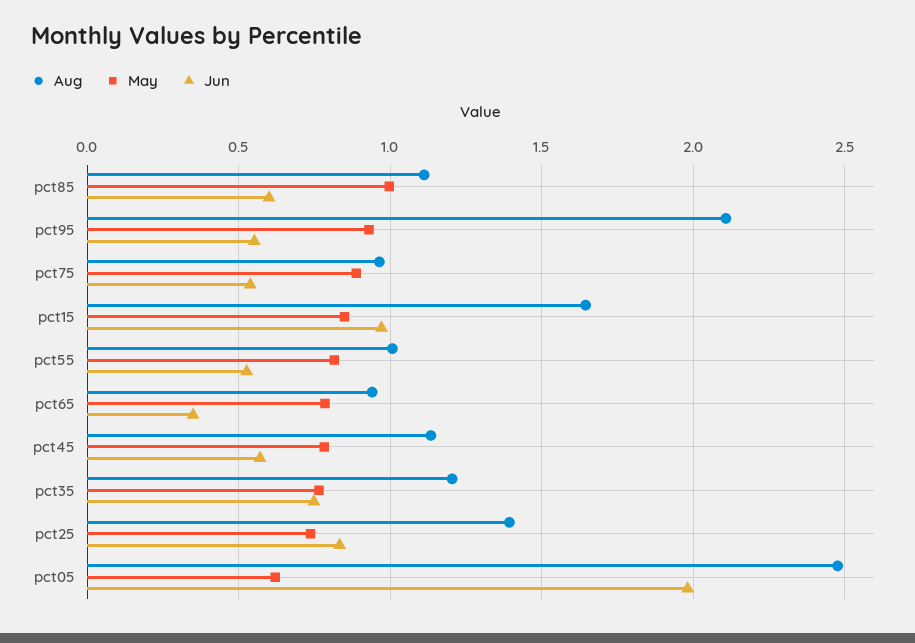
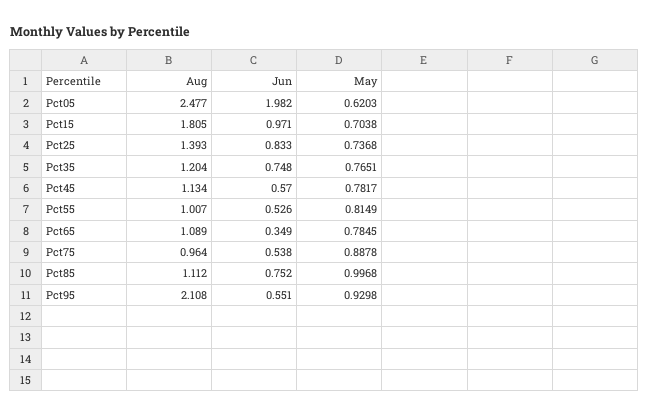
Jun, pct85: 0.6 -> 0.752
Aug, pct15: 1.65 -> 1.805
May, pct15: 0.85 -> 0.7038
Aug, pct65: 0.95 -> 1.089

